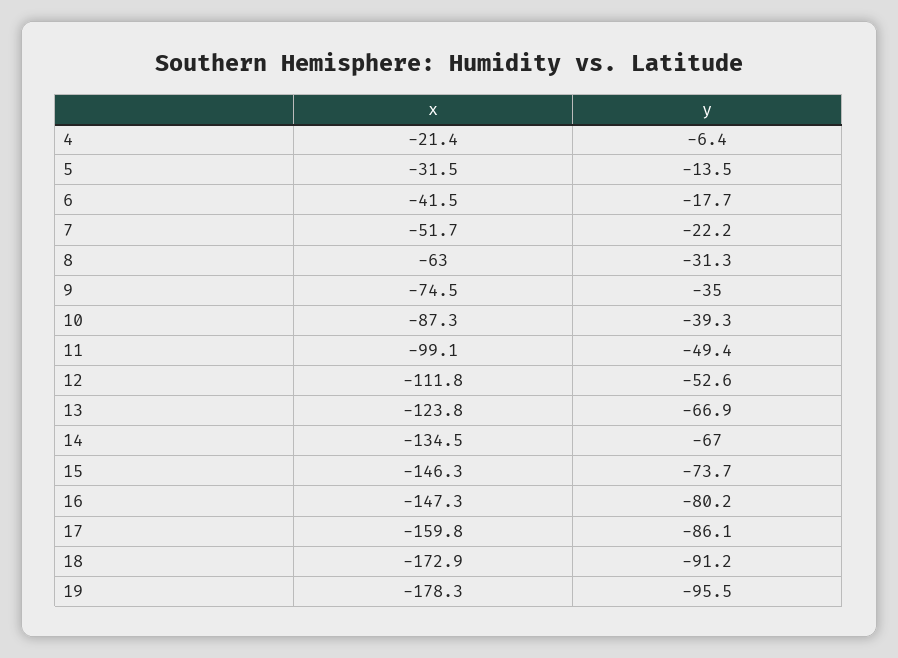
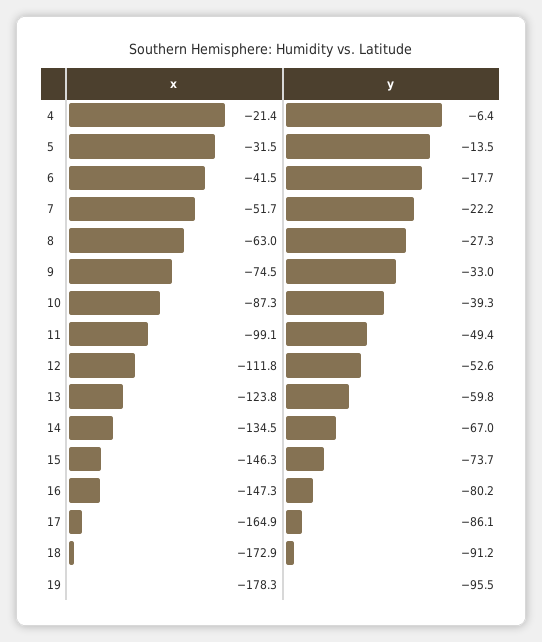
y, 8: -31.3 -> -27.3
y, 9: -35 -> -33
y, 13: -66.9 -> -59.8
x, 17: -159.8 -> -164.9

